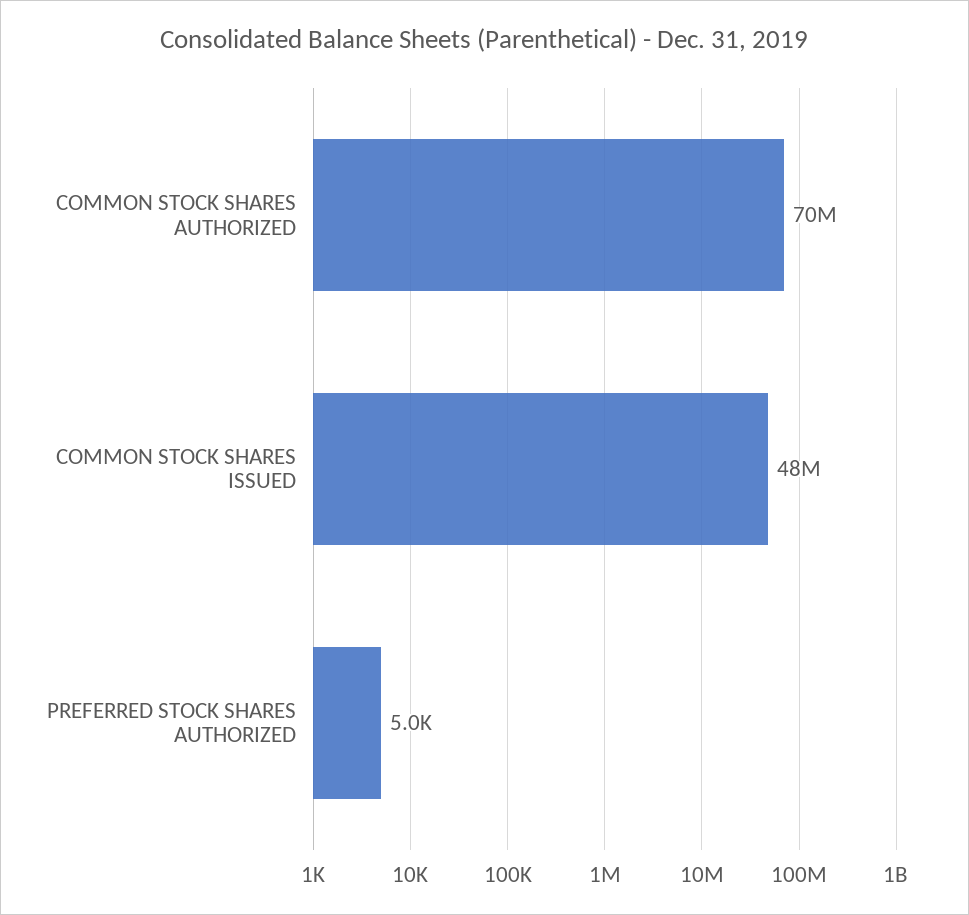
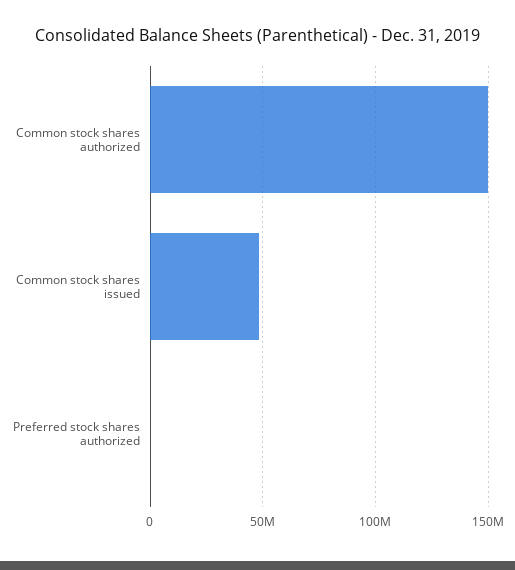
COMMON STOCK SHARES AUTHORIZED: 70000000 -> 150000000

